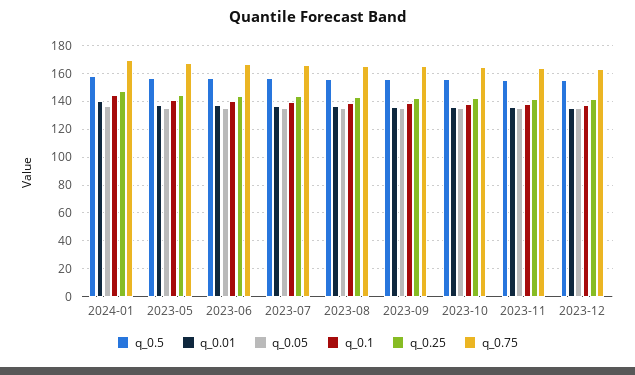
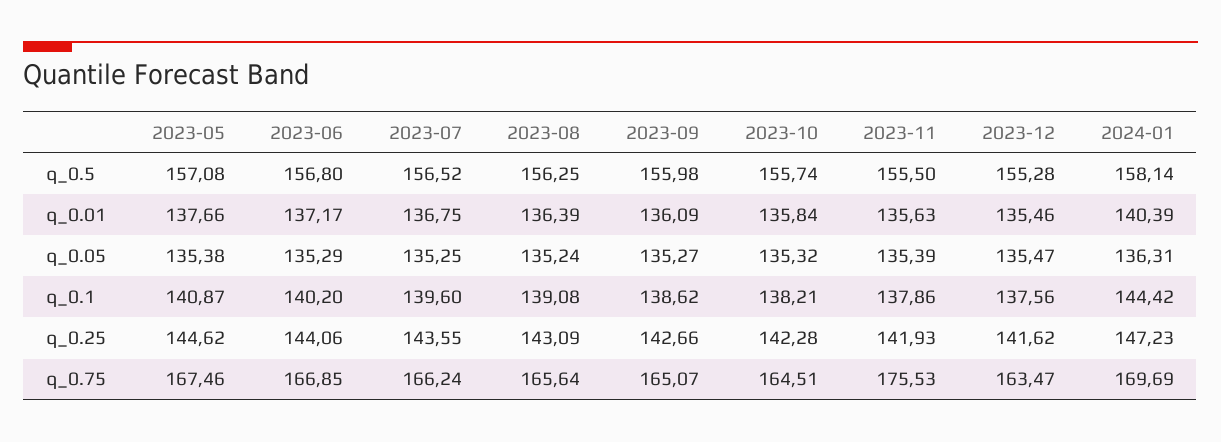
q_0.75, 2023-11: 165 -> 175.53

